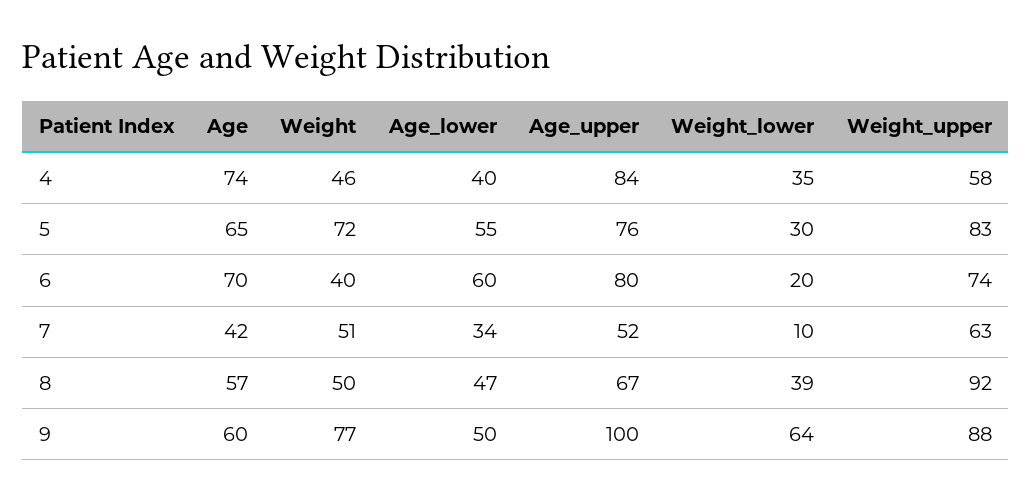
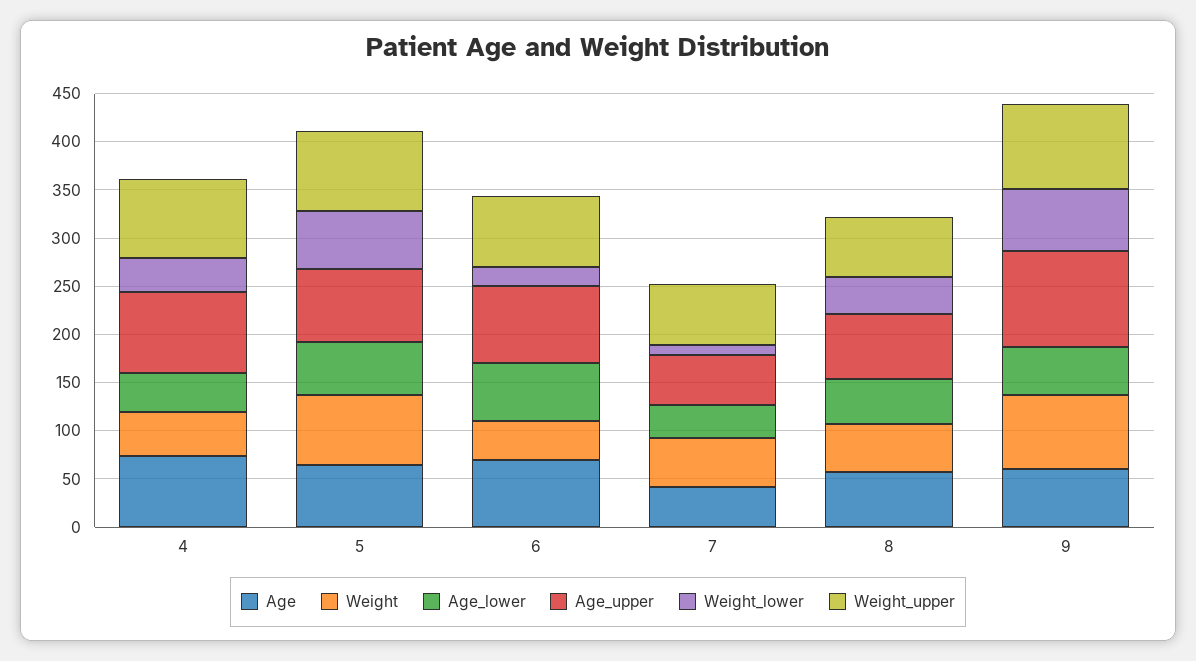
Weight_upper, 4: 58 -> 80
Weight_lower, 5: 30 -> 60
Weight_upper, 8: 92 -> 60

